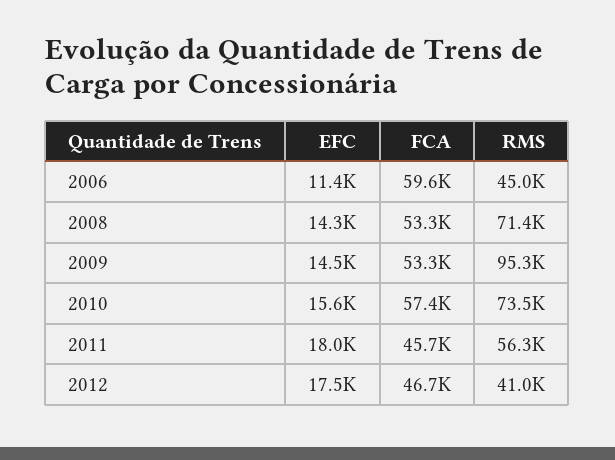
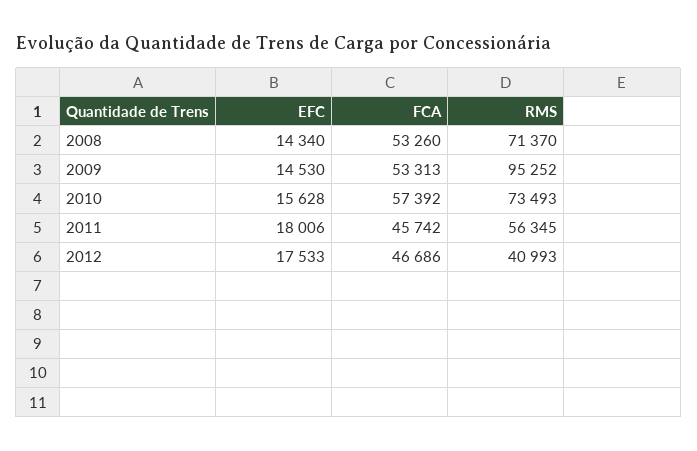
EFC, 2006: 11400 -> none
FCA, 2006: 59600 -> none
RMS, 2006: 45000 -> none

